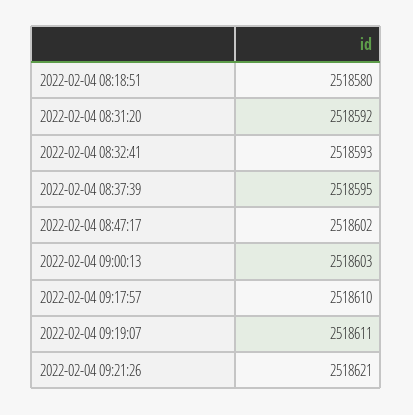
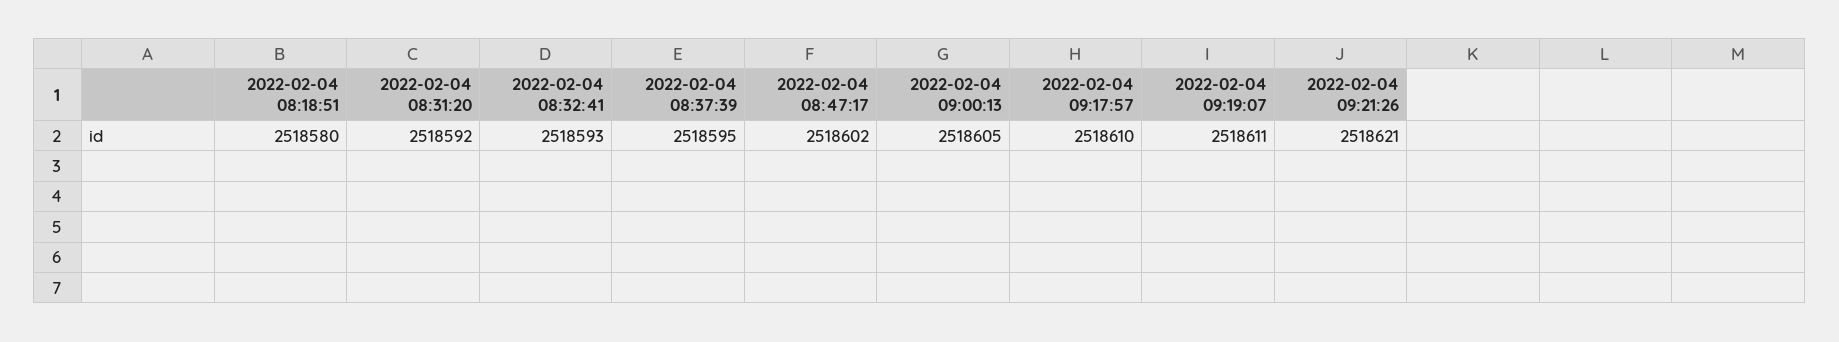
2022-02-04 09:00:13: 2518603 -> 2518605

